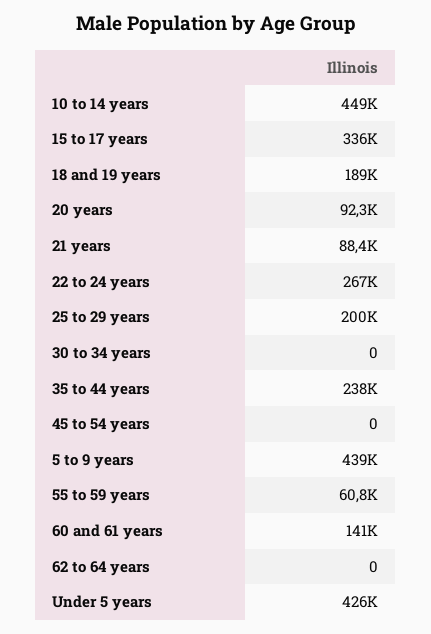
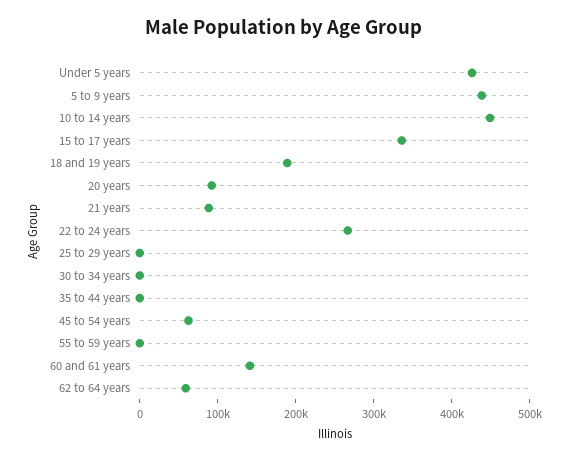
25 to 29 years: 200000 -> 0
35 to 44 years: 238000 -> 0
45 to 54 years: 0 -> 60000
55 to 59 years: 60800 -> 0
62 to 64 years: 0 -> 60000

